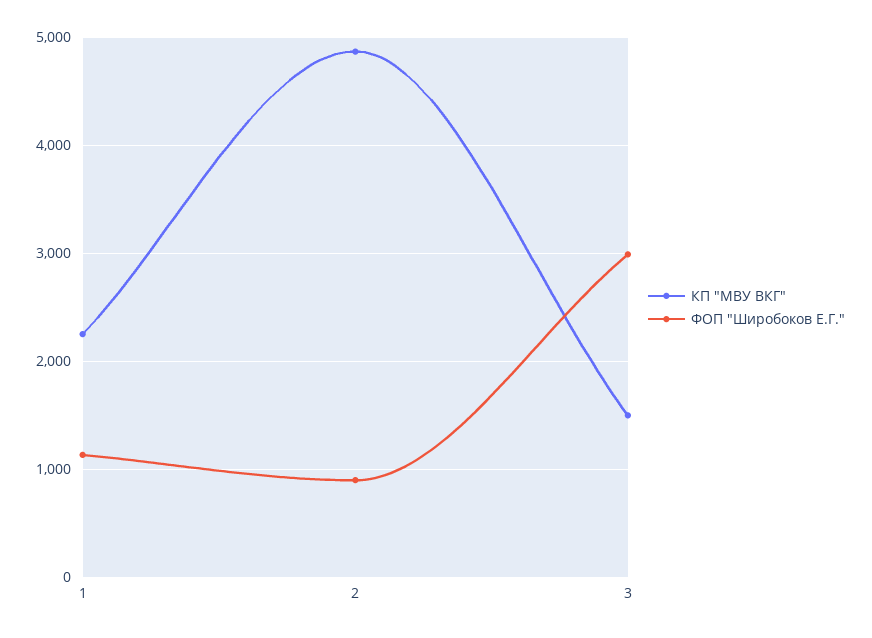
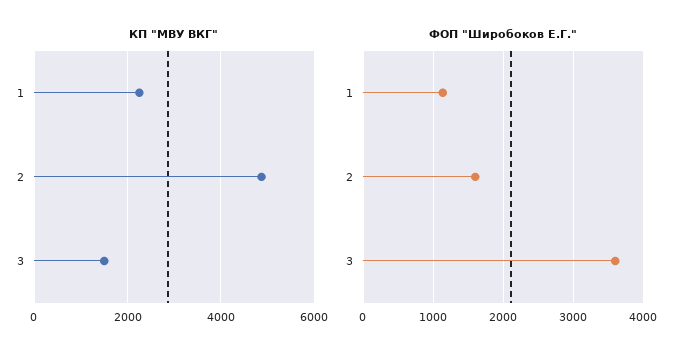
ФОП "Широбоков Е.Г.", 2: 900 -> 1600
ФОП "Широбоков Е.Г.", 3: 3000 -> 3600

